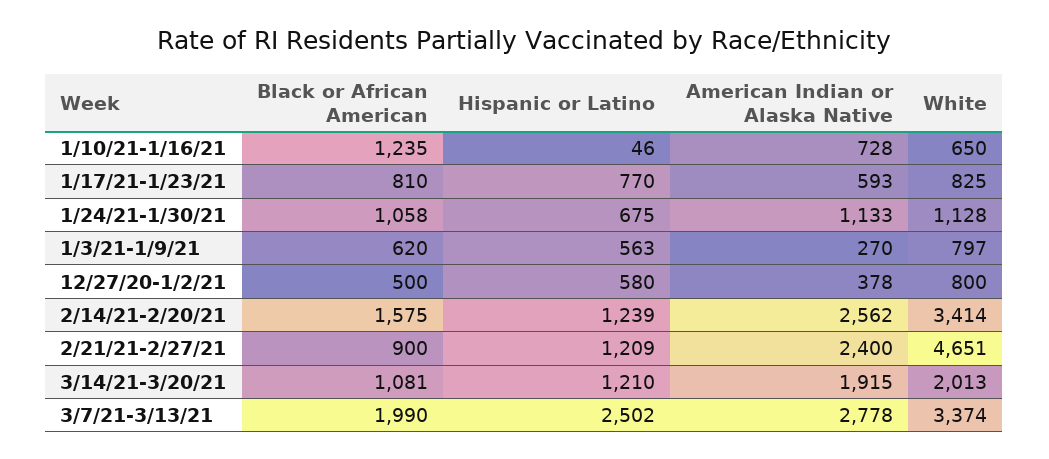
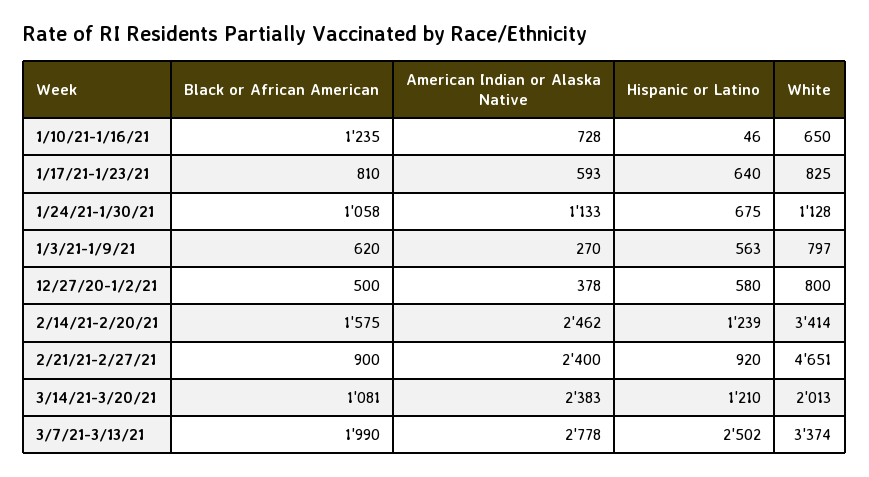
Hispanic or Latino, 1/17/21-1/23/21: 770 -> 640
American Indian or Alaska Native, 2/14/21-2/20/21: 2562 -> 2462
Hispanic or Latino, 2/21/21-2/27/21: 1209 -> 920
American Indian or Alaska Native, 3/14/21-3/20/21: 1915 -> 2383

